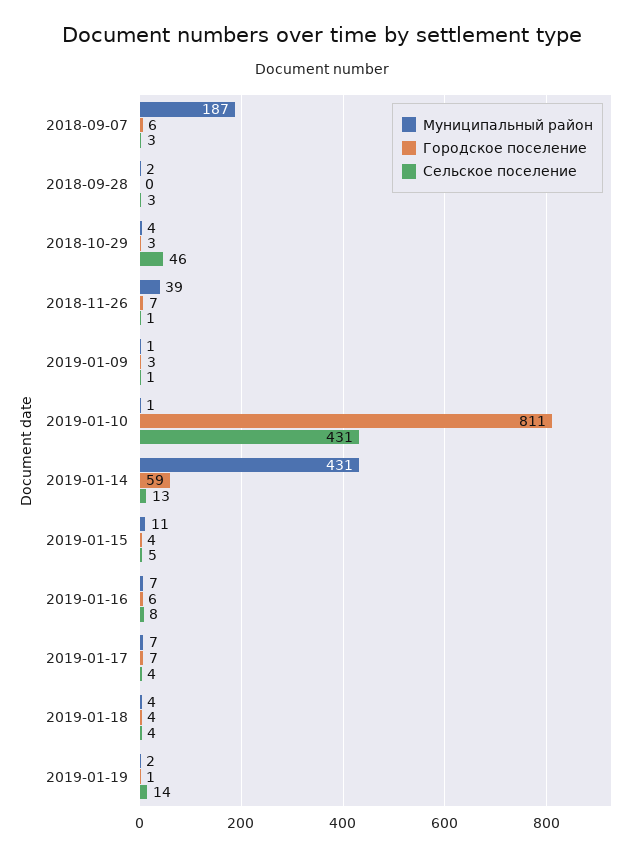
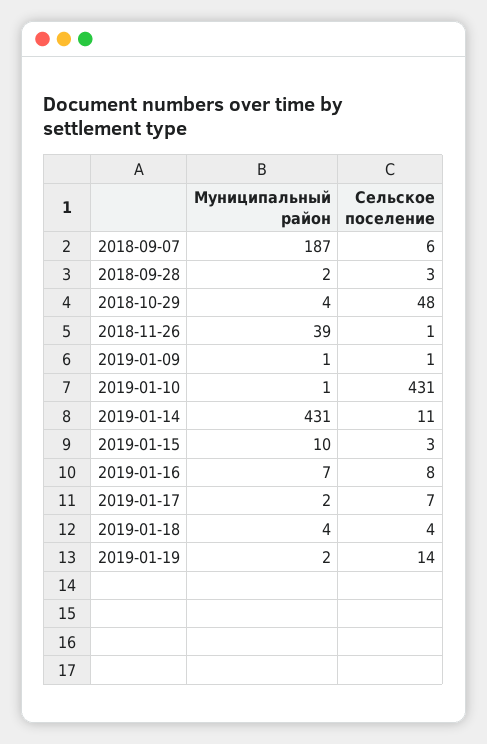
Городское поселение, 2018-09-07: 6 -> none
Сельское поселение, 2018-09-07: 3 -> 6
Городское поселение, 2018-09-28: 0 -> none
Городское поселение, 2018-10-29: 3 -> none
Сельское поселение, 2018-10-29: 46 -> 48
Городское поселение, 2018-11-26: 7 -> none
Городское поселение, 2019-01-09: 3 -> none
Городское поселение, 2019-01-10: 811 -> none
Городское поселение, 2019-01-14: 59 -> none
Сельское поселение, 2019-01-14: 13 -> 11
Муниципальный район, 2019-01-15: 11 -> 10
Городское поселение, 2019-01-15: 4 -> none
Сельское поселение, 2019-01-15: 5 -> 3
Городское поселение, 2019-01-16: 6 -> none
Муниципальный район, 2019-01-17: 7 -> 2
Городское поселение, 2019-01-17: 7 -> none
Сельское поселение, 2019-01-17: 4 -> 7
Городское поселение, 2019-01-18: 4 -> none
Городское поселение, 2019-01-19: 1 -> none

